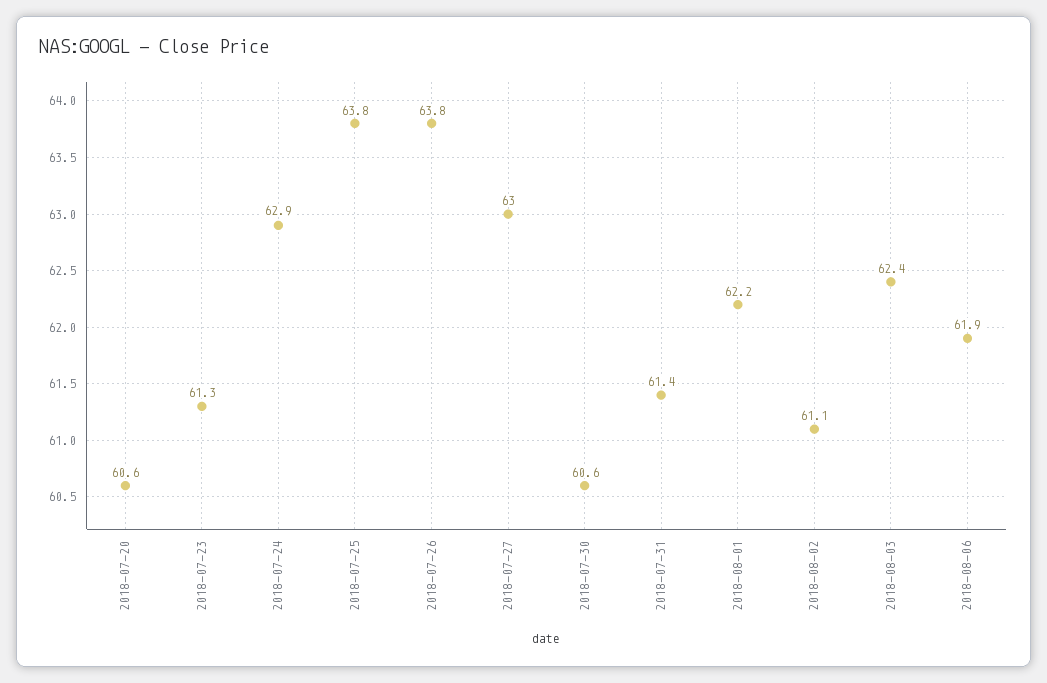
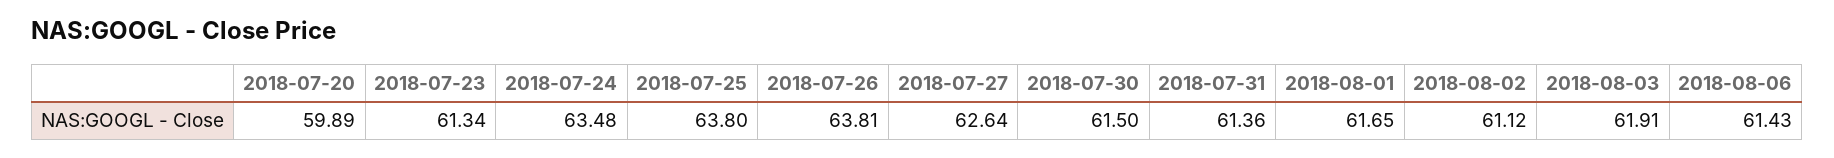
2018-07-20: 60.6 -> 59.89
2018-07-24: 62.9 -> 63.48
2018-07-27: 63 -> 62.64
2018-07-30: 60.6 -> 61.5
2018-08-01: 62.2 -> 61.65
2018-08-03: 62.4 -> 61.91
2018-08-06: 61.9 -> 61.43

